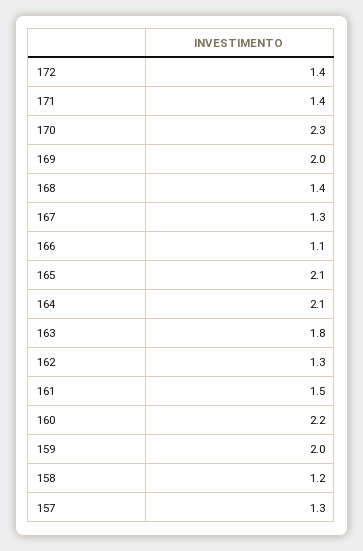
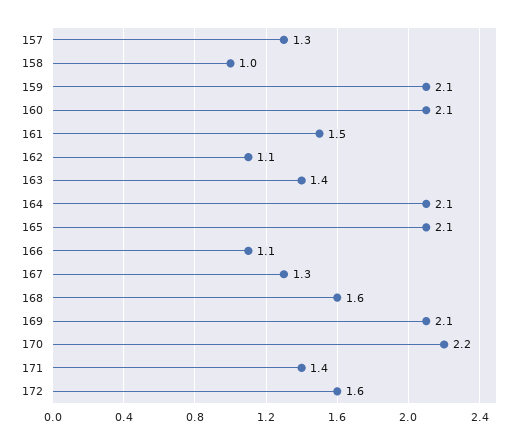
172: 1.4 -> 1.6
170: 2.3 -> 2.2
169: 2 -> 2.1
168: 1.4 -> 1.6
163: 1.8 -> 1.4
162: 1.3 -> 1.1
160: 2.2 -> 2.1
159: 2 -> 2.1
158: 1.2 -> 1

